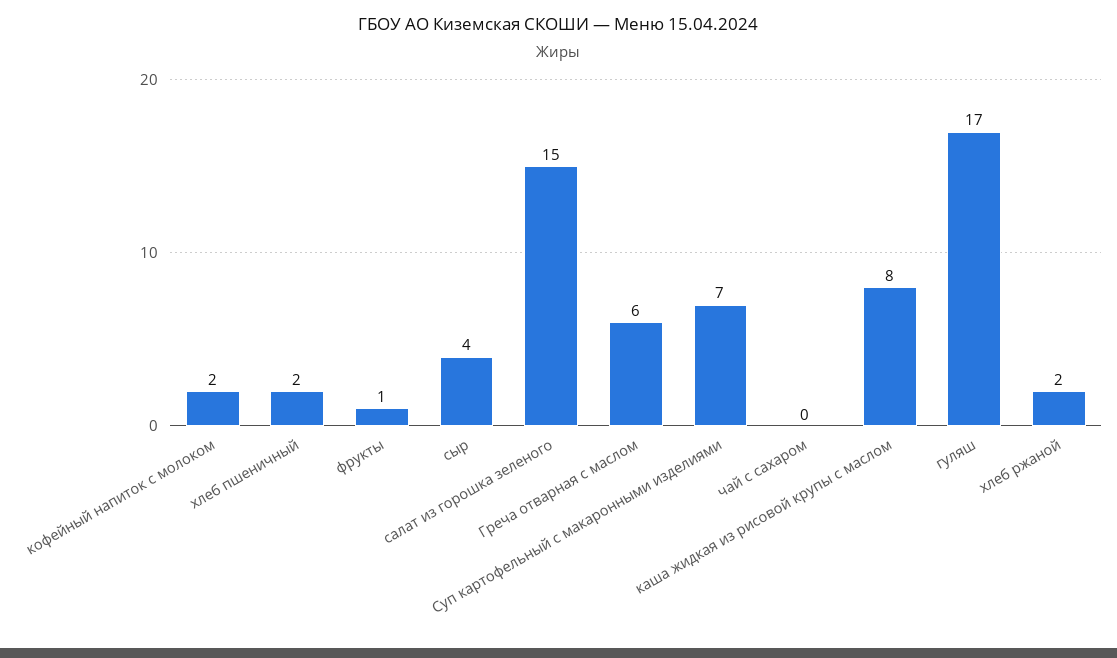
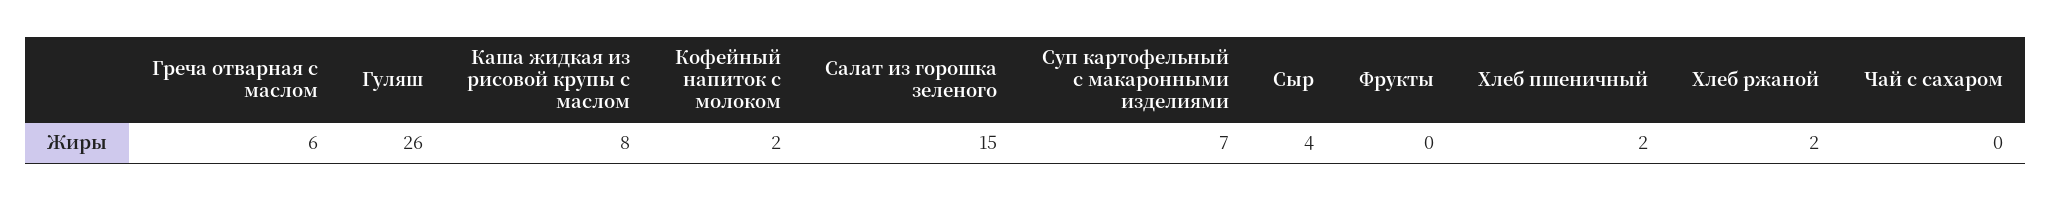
фрукты: 1 -> 0
гуляш: 17 -> 26

